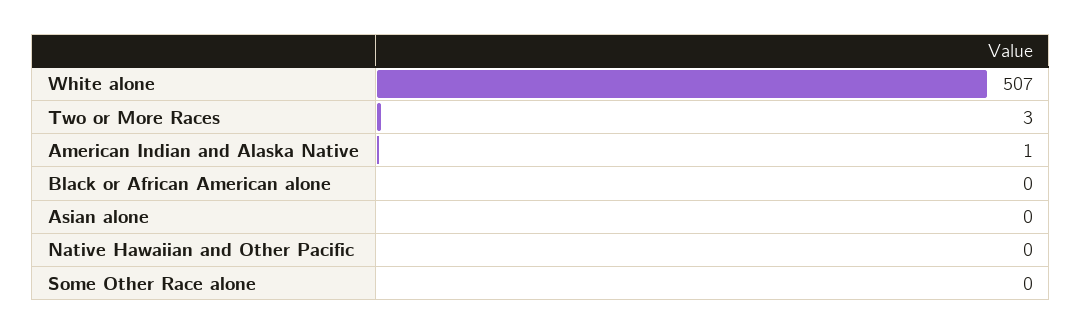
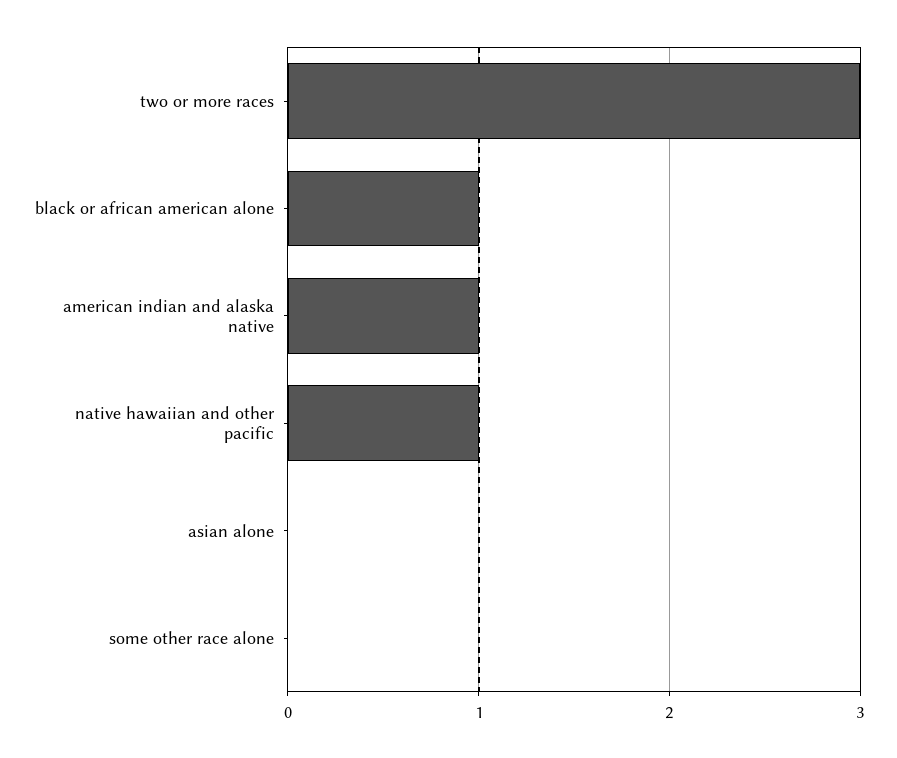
White alone: 507 -> none
Black or African American alone: 0 -> 1
Native Hawaiian and Other Pacific: 0 -> 1

